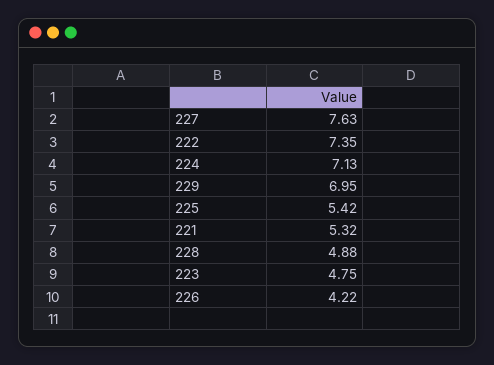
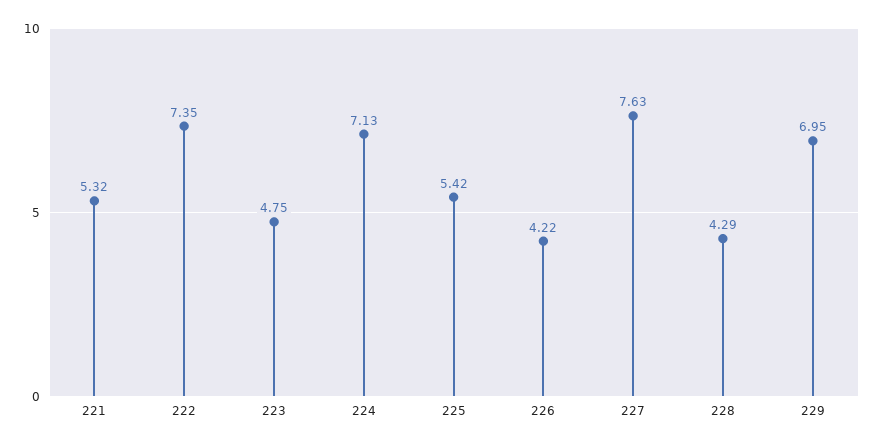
228: 4.88 -> 4.29

